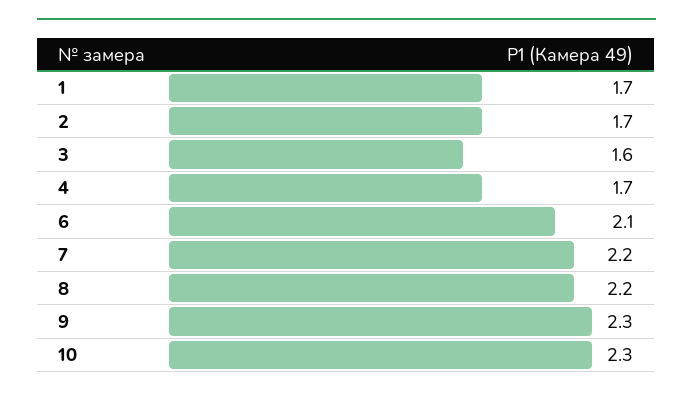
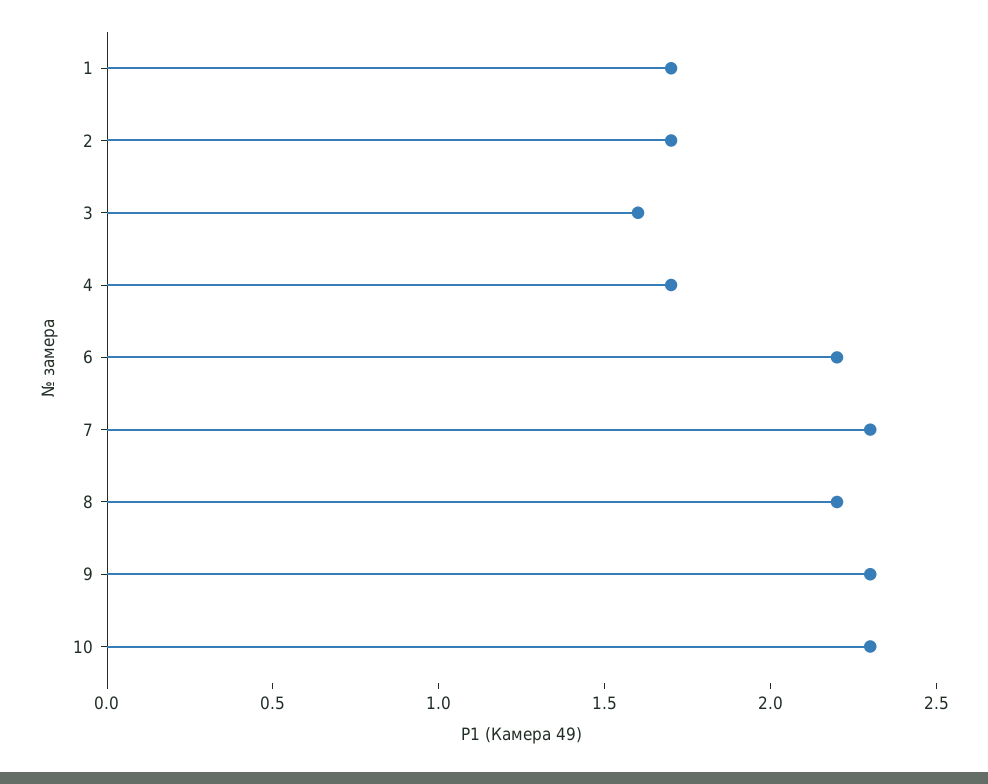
6: 2.1 -> 2.2
7: 2.2 -> 2.3

